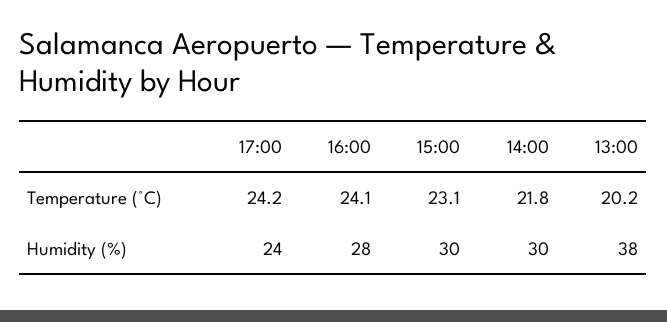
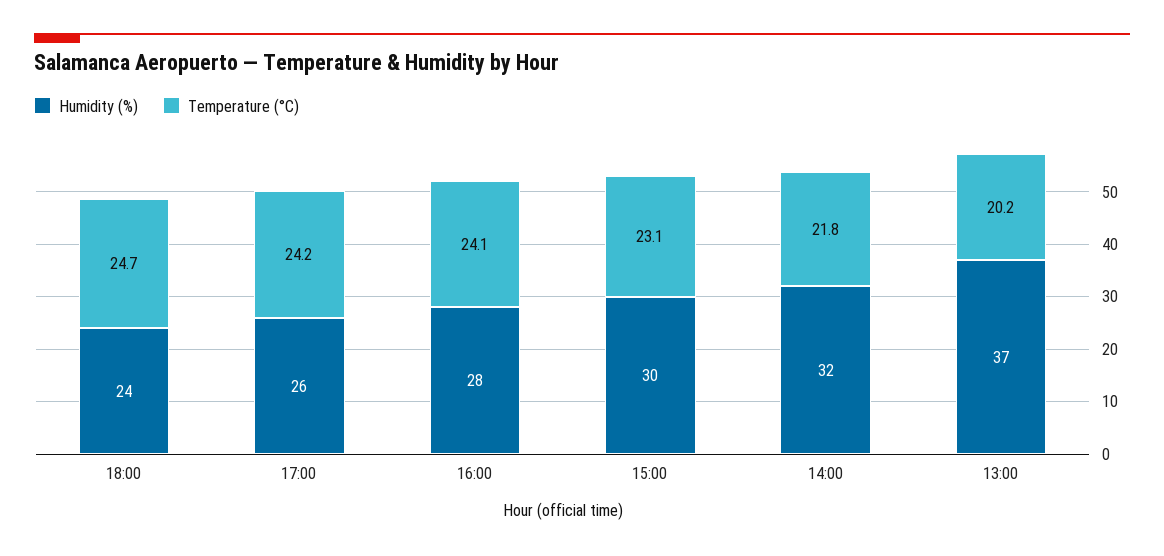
Humidity (%), 17:00: 24 -> 26
Humidity (%), 14:00: 30 -> 32
Humidity (%), 13:00: 38 -> 37
Humidity (%), 18:00: none -> 24
Temperature (°C), 18:00: none -> 24.7

